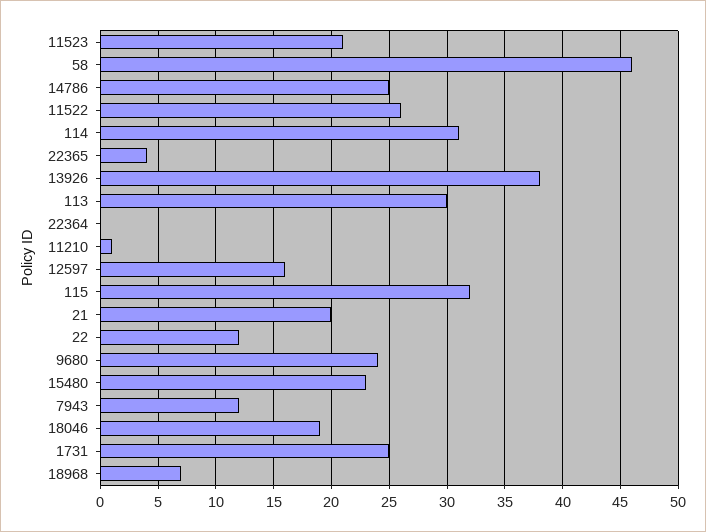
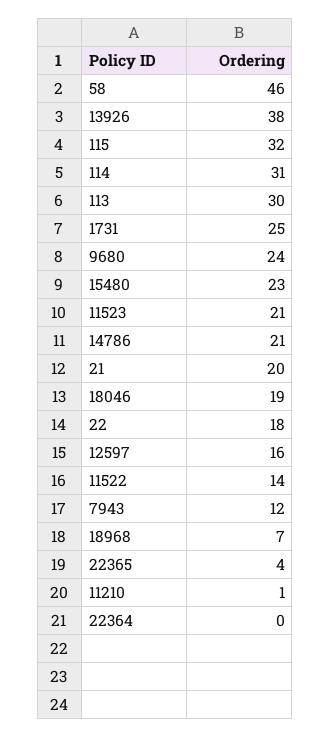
14786: 25 -> 21
11522: 26 -> 14
22: 12 -> 18

